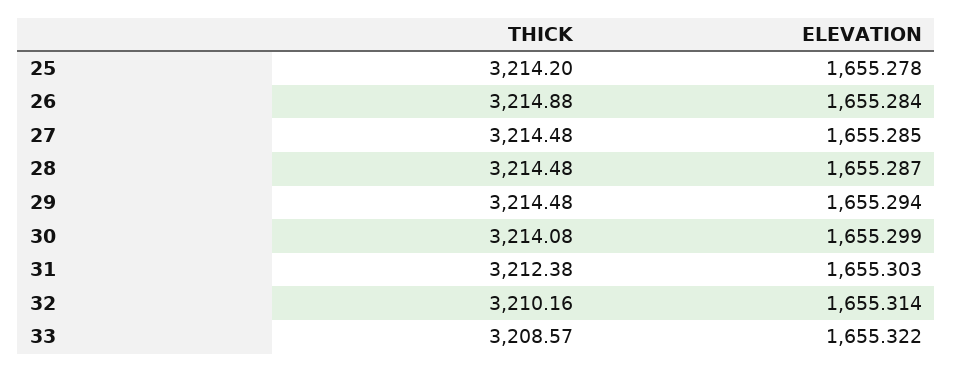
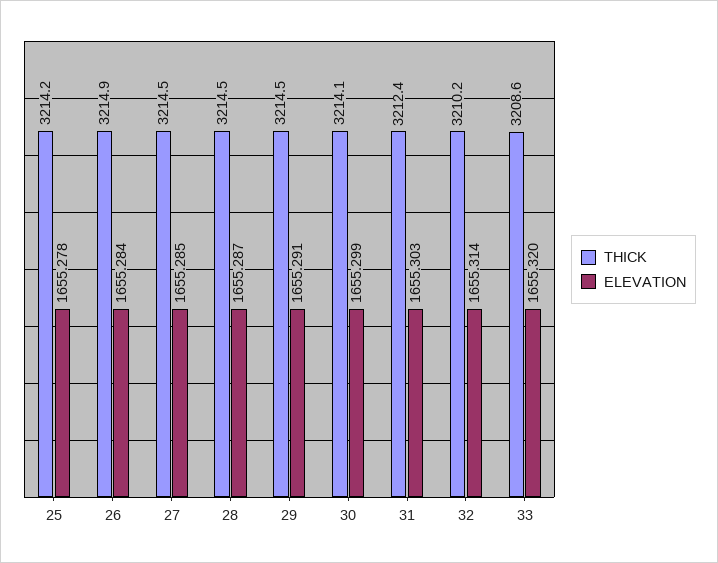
ELEVATION, 29: 1655.294 -> 1655.291
ELEVATION, 33: 1655.322 -> 1655.32

